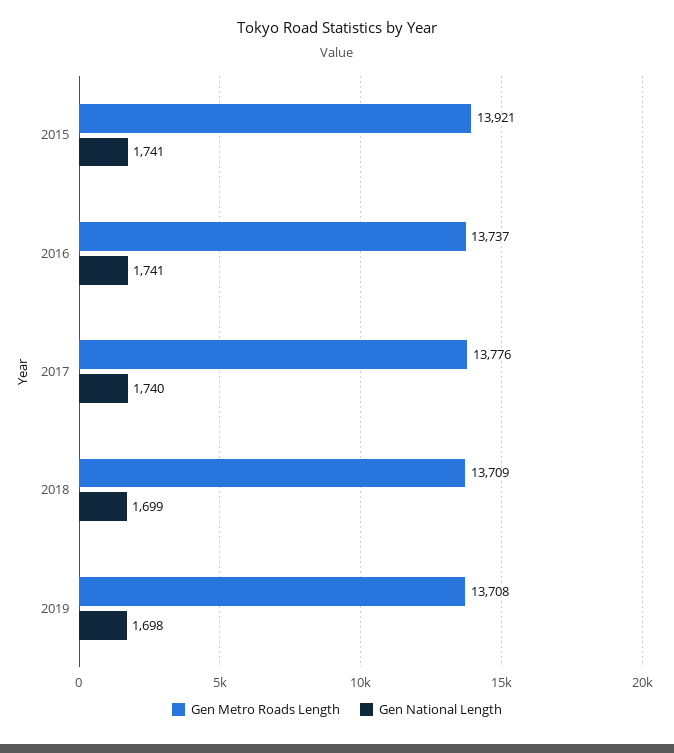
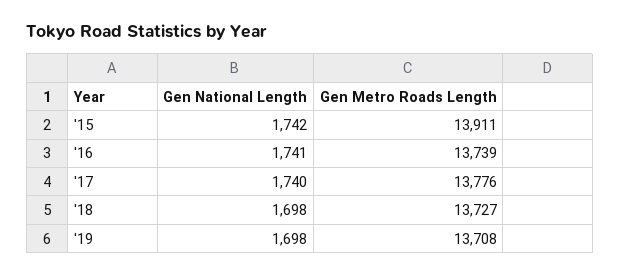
Gen Metro Roads Length, 2015: 13921 -> 13911
Gen National Length, 2015: 1741 -> 1742
Gen Metro Roads Length, 2016: 13737 -> 13739
Gen Metro Roads Length, 2018: 13709 -> 13727
Gen National Length, 2018: 1699 -> 1698

